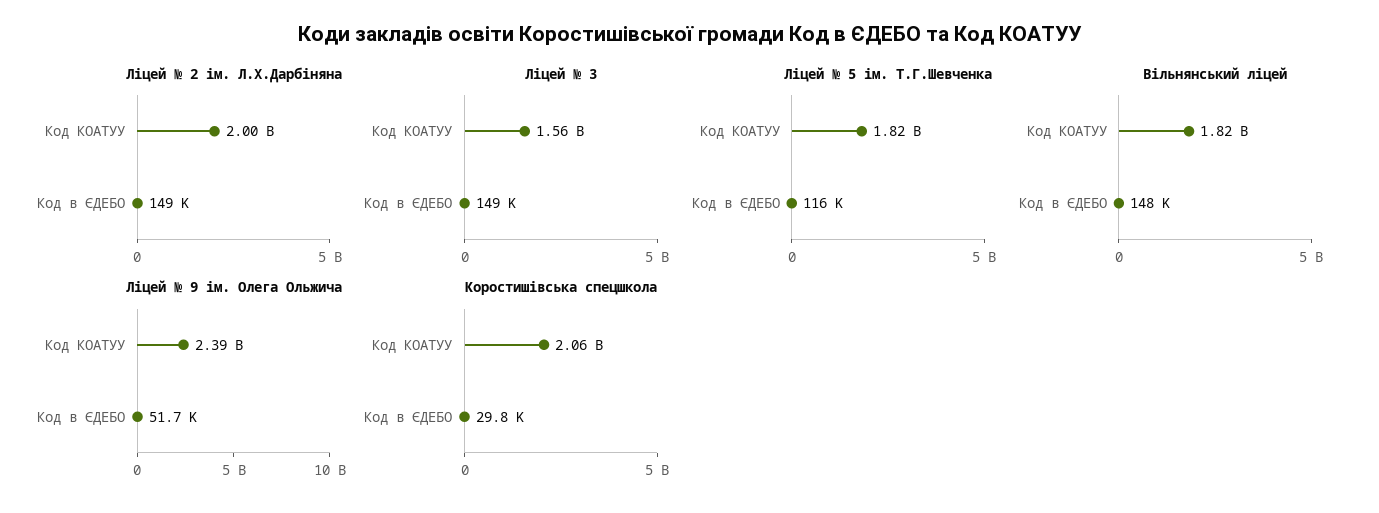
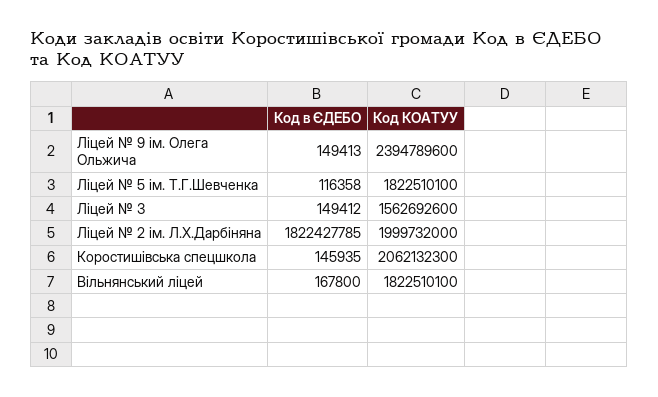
Ліцей № 2 ім. Л.Х.Дарбіняна, Код в ЄДЕБО: 149000 -> 1822427785
Вільнянський ліцей, Код в ЄДЕБО: 148000 -> 167800
Ліцей № 9 ім. Олега Ольжича, Код в ЄДЕБО: 51700 -> 149413
Коростишівська спецшкола, Код в ЄДЕБО: 29800 -> 145935

